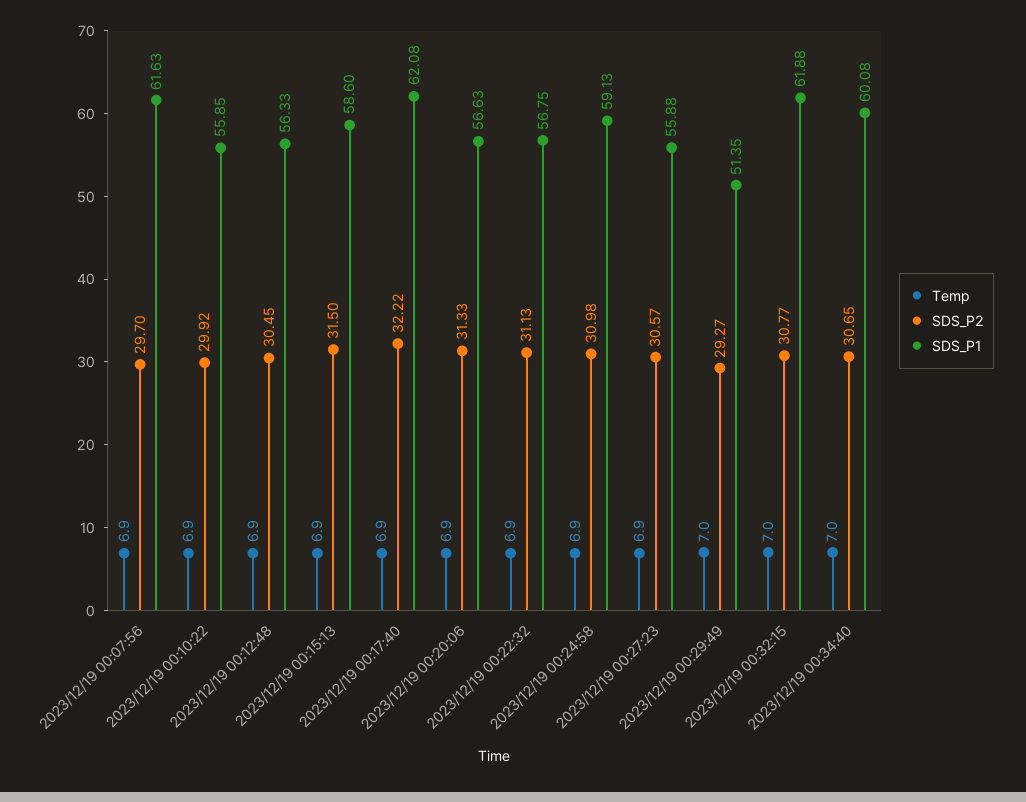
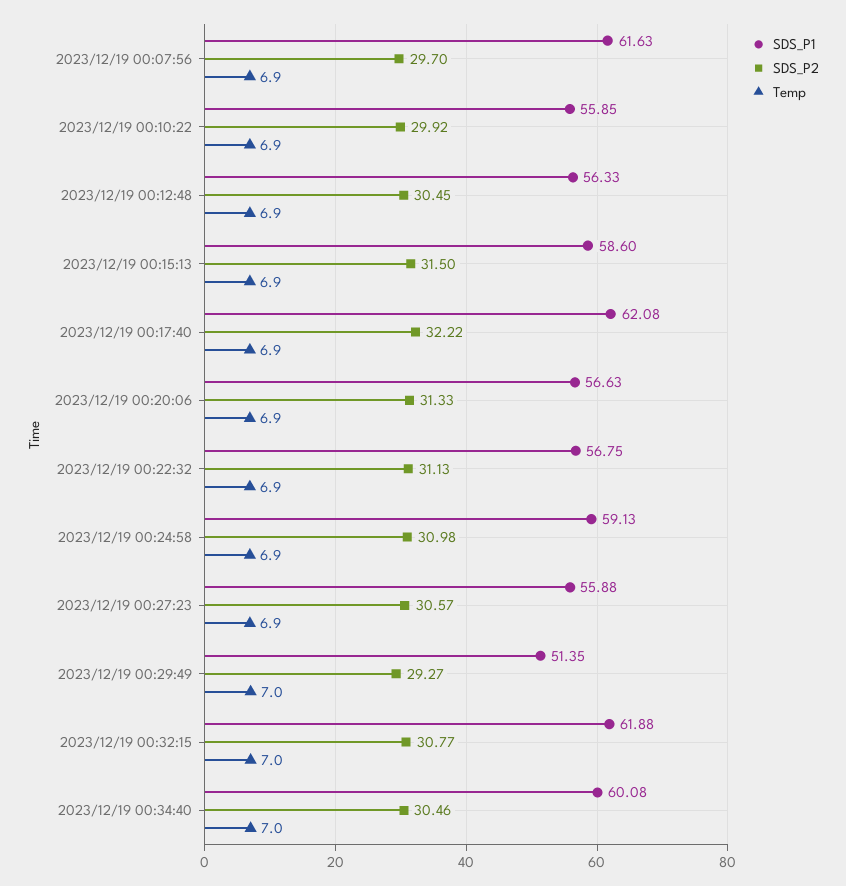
SDS_P2, 2023/12/19 00:34:40: 30.65 -> 30.46

